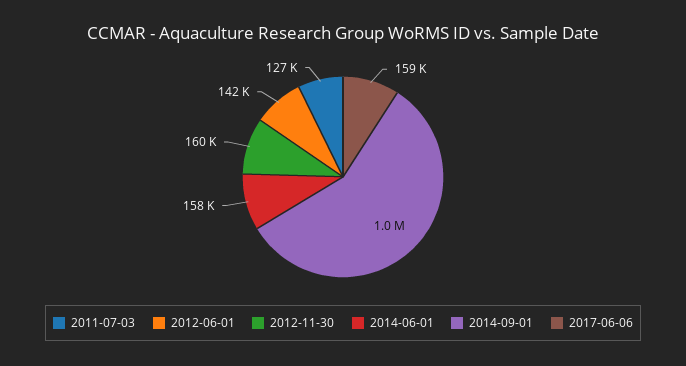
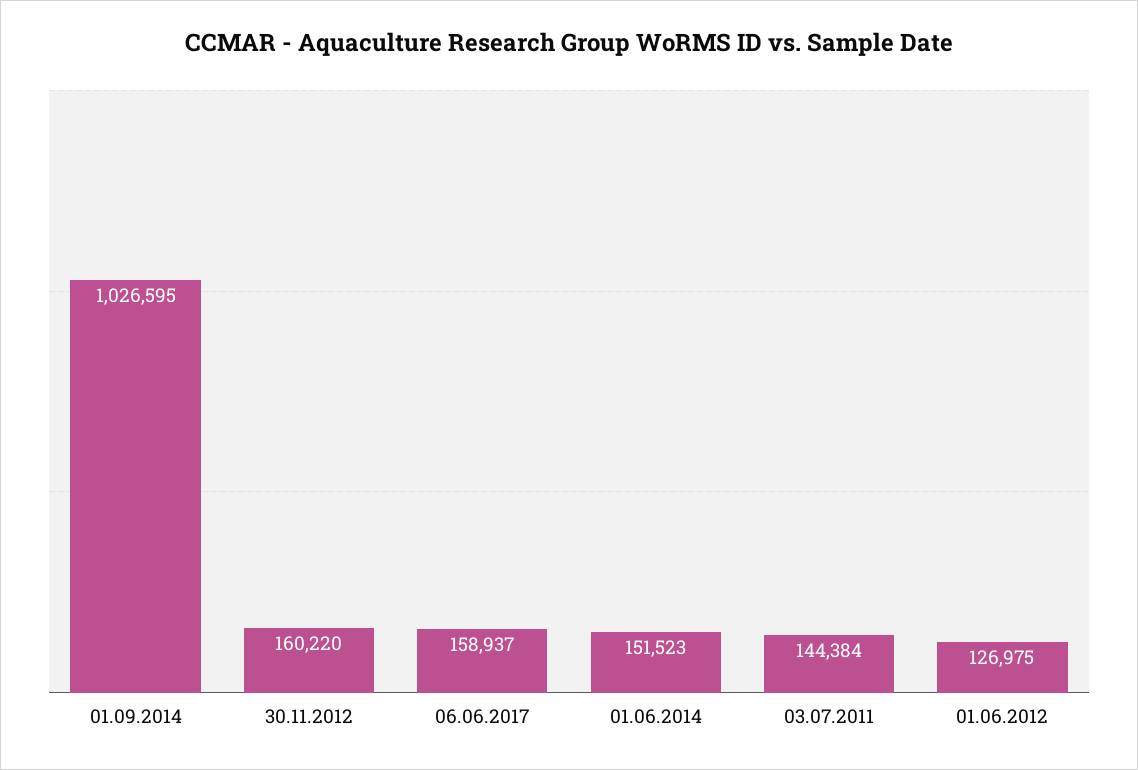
2011-07-03: 127000 -> 144384
2012-06-01: 142000 -> 126975
2014-06-01: 158000 -> 151523

